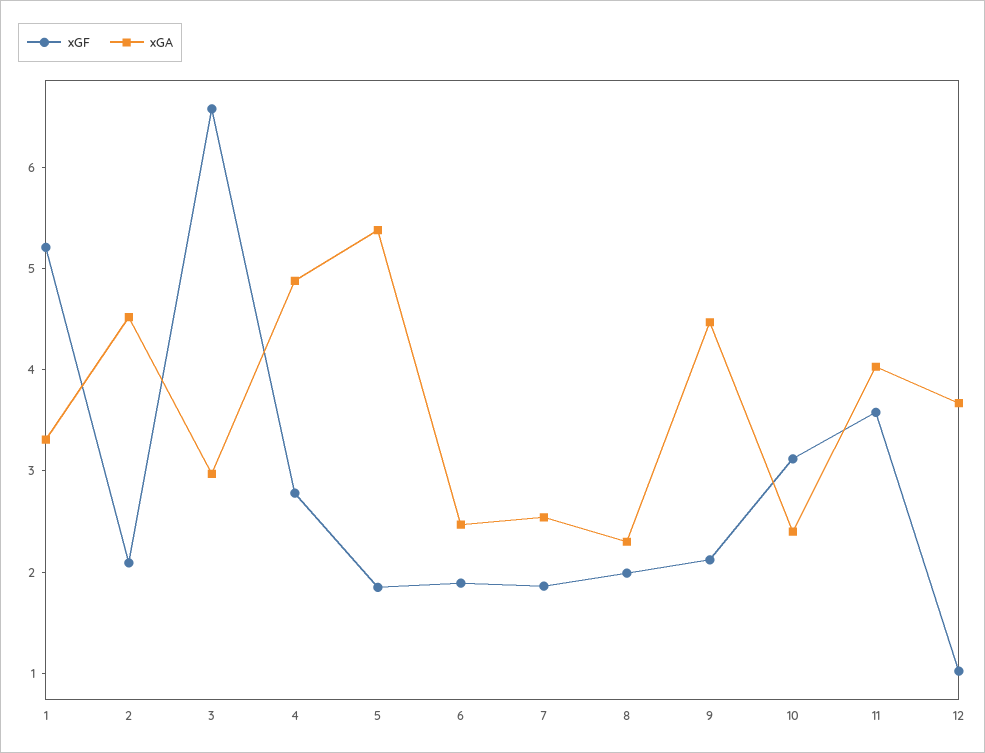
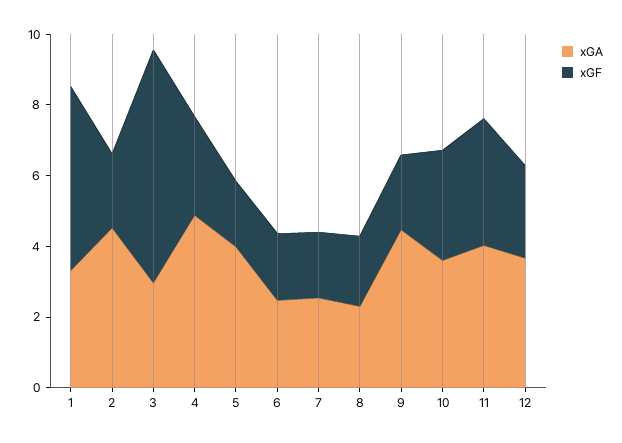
xGA, 5: 5.4 -> 4
xGA, 10: 2.4 -> 3.5
xGF, 12: 1 -> 2.5

